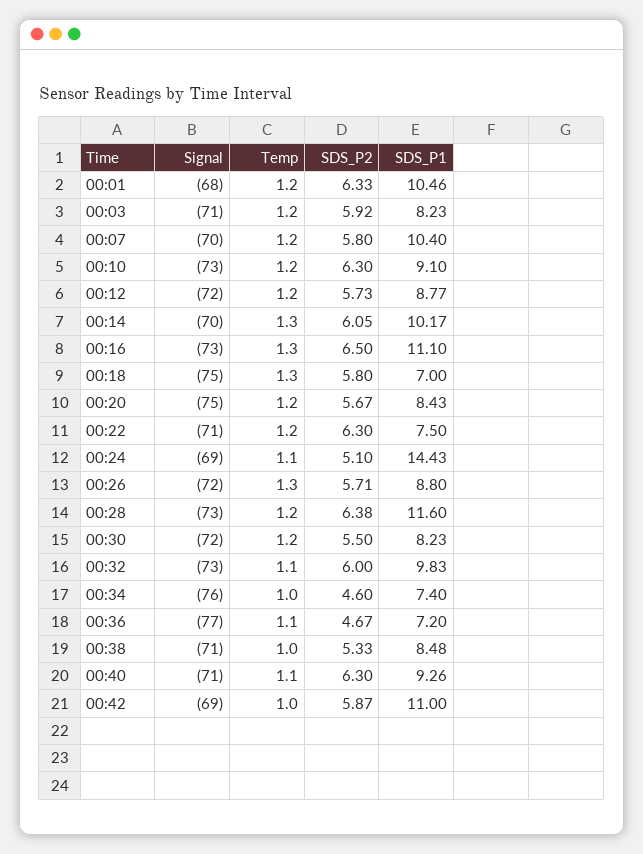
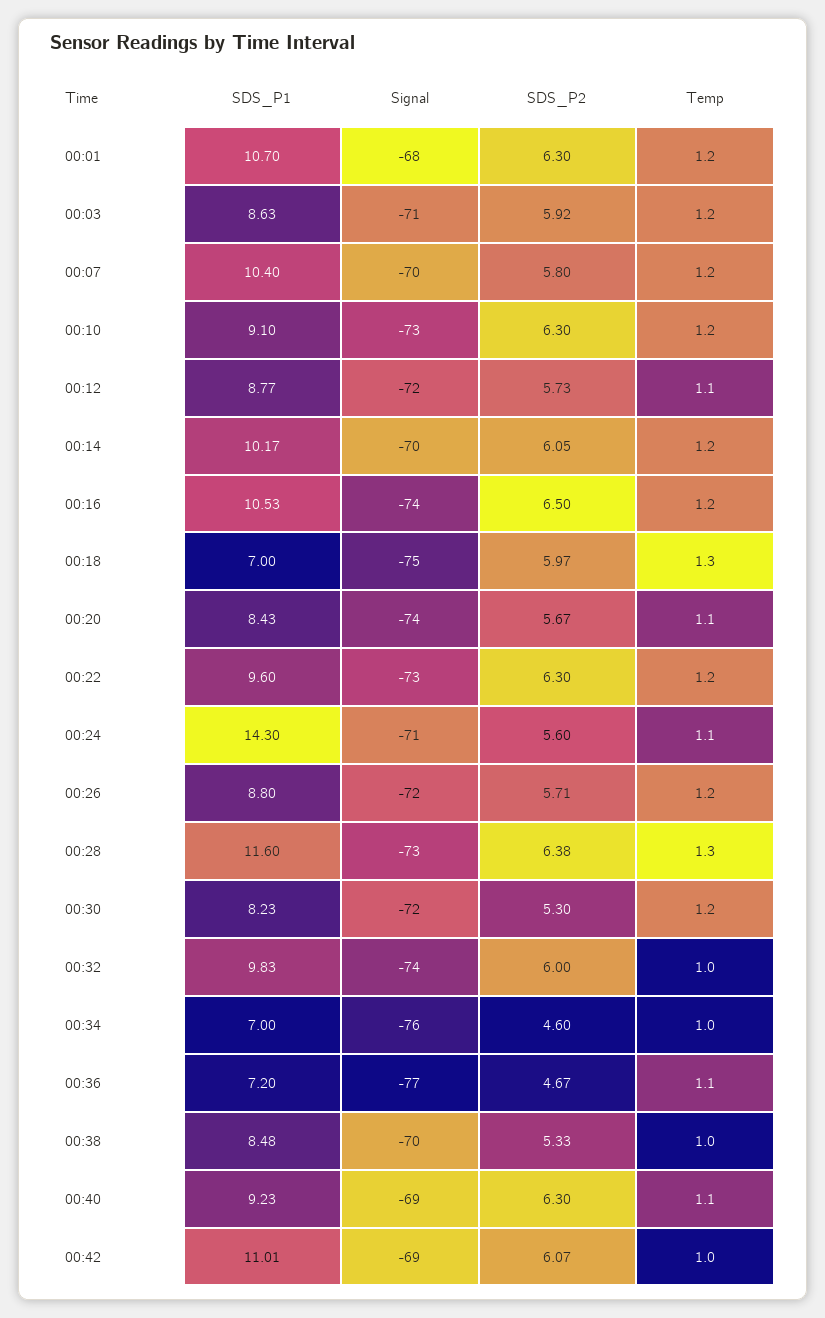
SDS_P2, 00:01: 6.33 -> 6.3
SDS_P1, 00:01: 10.46 -> 10.7
SDS_P1, 00:03: 8.23 -> 8.63
Temp, 00:12: 1.2 -> 1.1
Temp, 00:14: 1.3 -> 1.2
Signal, 00:16: -73 -> -74
Temp, 00:16: 1.3 -> 1.2
SDS_P1, 00:16: 11.1 -> 10.53
SDS_P2, 00:18: 5.8 -> 5.97
Signal, 00:20: -75 -> -74
Temp, 00:20: 1.2 -> 1.1
Signal, 00:22: -71 -> -73
SDS_P1, 00:22: 7.5 -> 9.6
Signal, 00:24: -69 -> -71
SDS_P2, 00:24: 5.1 -> 5.6
SDS_P1, 00:24: 14.43 -> 14.3
Temp, 00:26: 1.3 -> 1.2
Temp, 00:28: 1.2 -> 1.3
SDS_P2, 00:30: 5.5 -> 5.3
Signal, 00:32: -73 -> -74
Temp, 00:32: 1.1 -> 1
SDS_P1, 00:34: 7.4 -> 7
Signal, 00:38: -71 -> -70
Signal, 00:40: -71 -> -69
SDS_P1, 00:40: 9.26 -> 9.23
SDS_P2, 00:42: 5.87 -> 6.07
SDS_P1, 00:42: 11 -> 11.01

